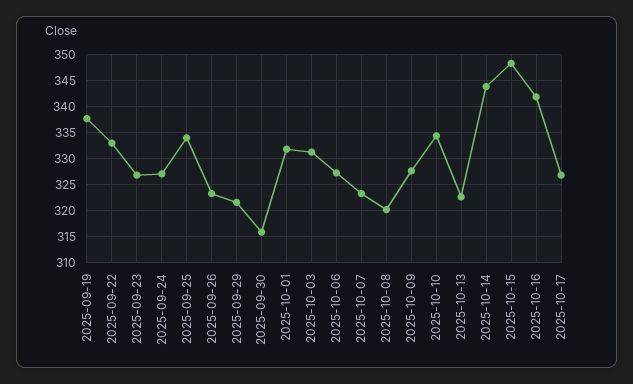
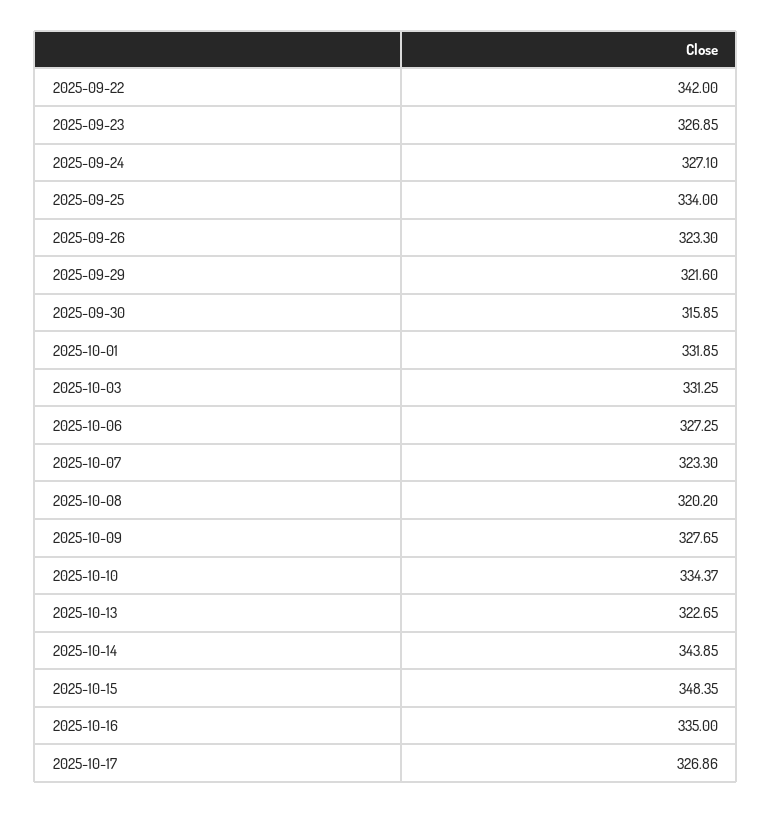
2025-09-19: 337.5 -> none
2025-09-22: 332.5 -> 342
2025-10-16: 342.5 -> 335

